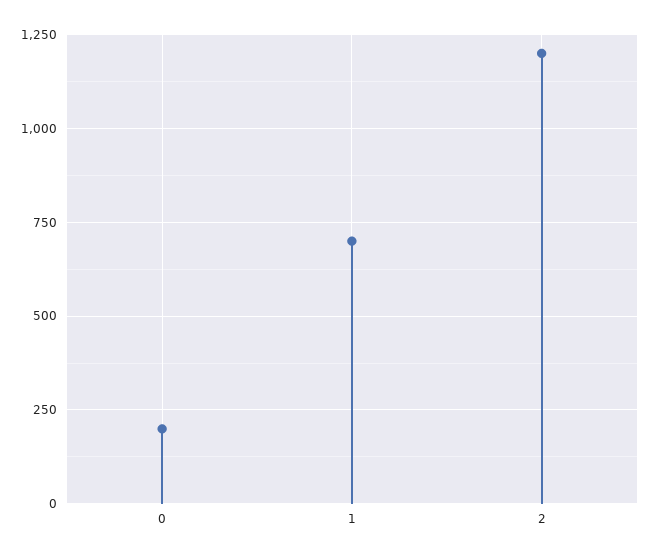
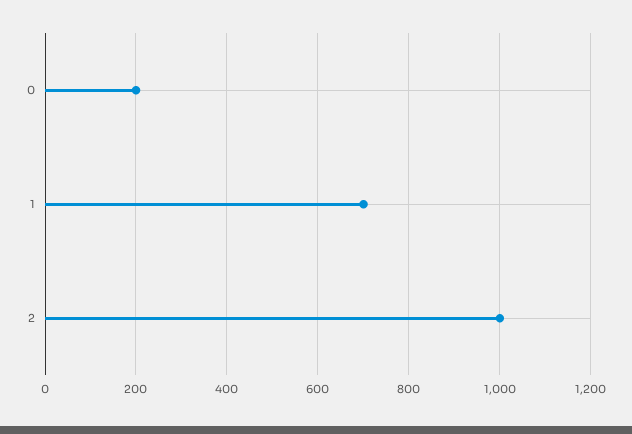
2: 1200 -> 1000

